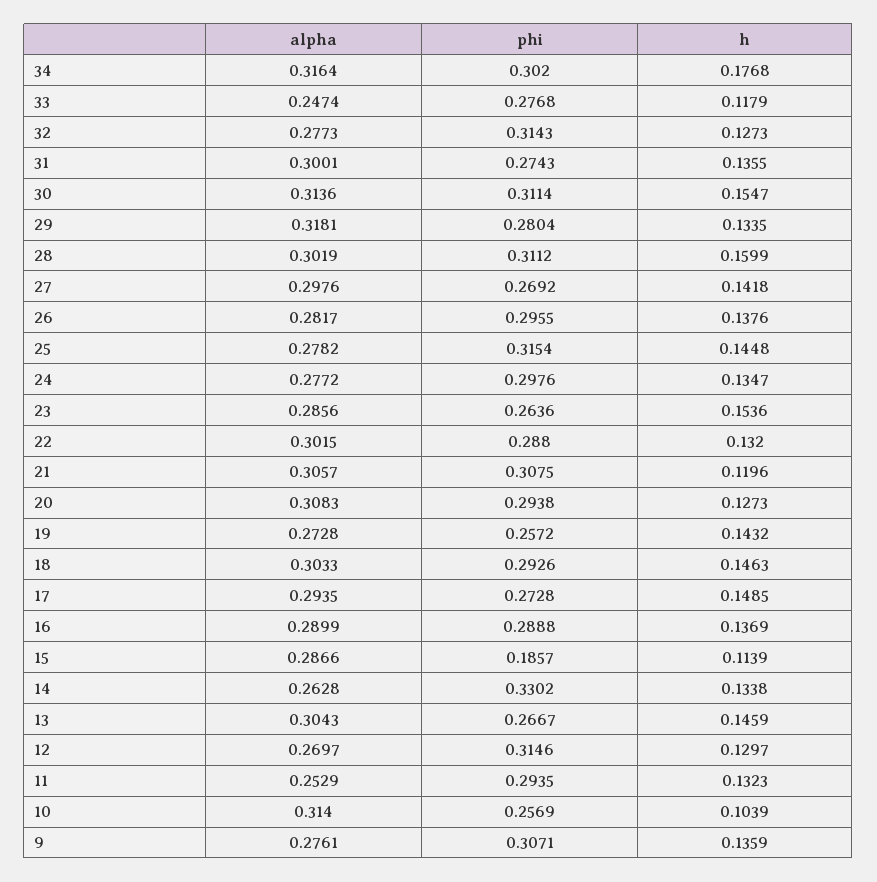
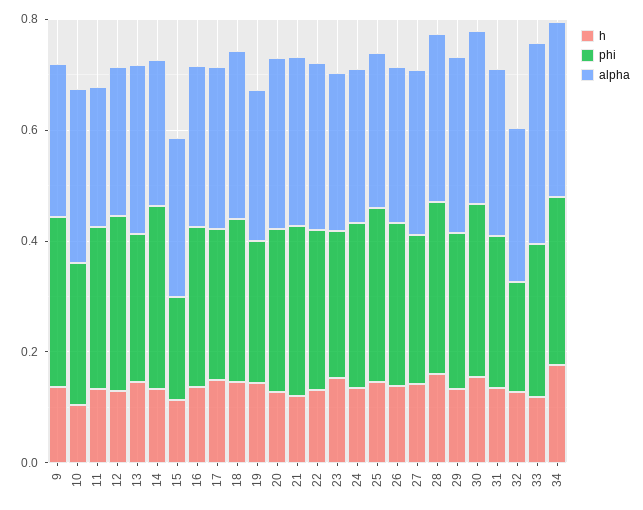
alpha, 33: 0.2474 -> 0.35
phi, 32: 0.3143 -> 0.2

